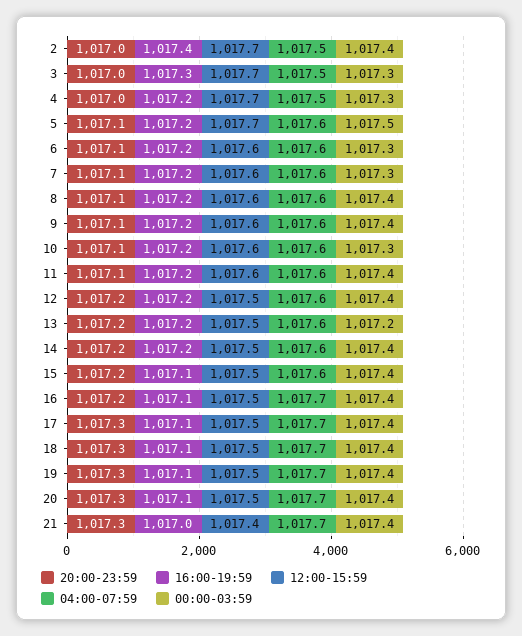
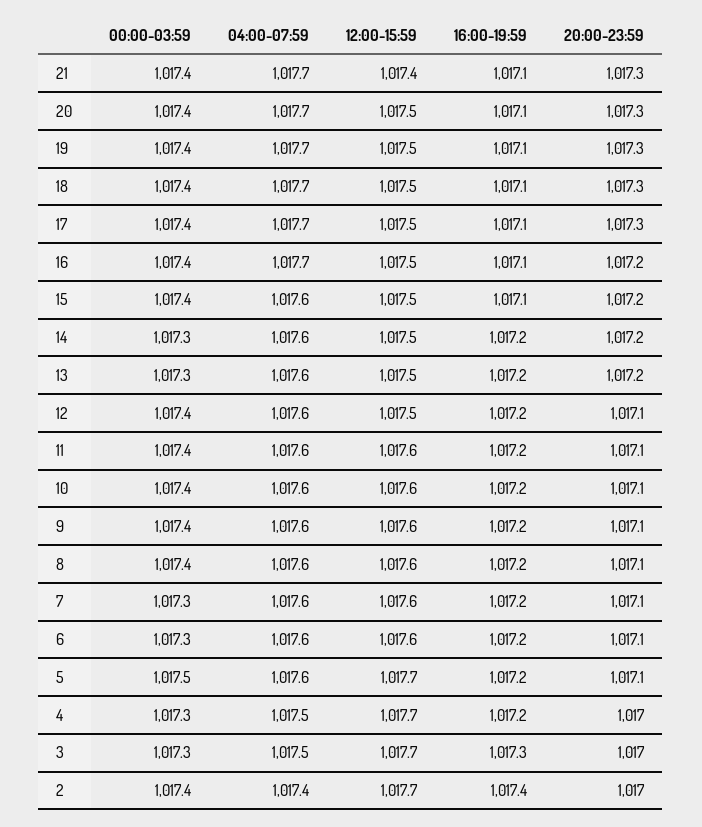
04:00-07:59, 2: 1017.5 -> 1017.4
00:00-03:59, 10: 1017.3 -> 1017.4
20:00-23:59, 12: 1017.2 -> 1017.1
00:00-03:59, 13: 1017.2 -> 1017.3
00:00-03:59, 14: 1017.4 -> 1017.3
16:00-19:59, 21: 1017 -> 1017.1

